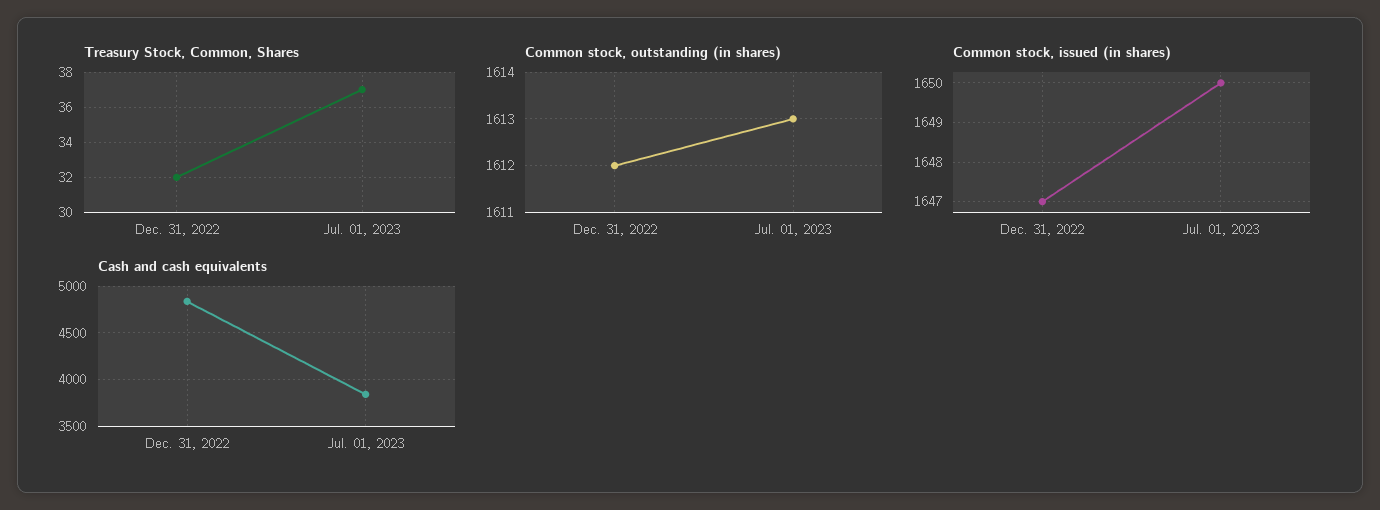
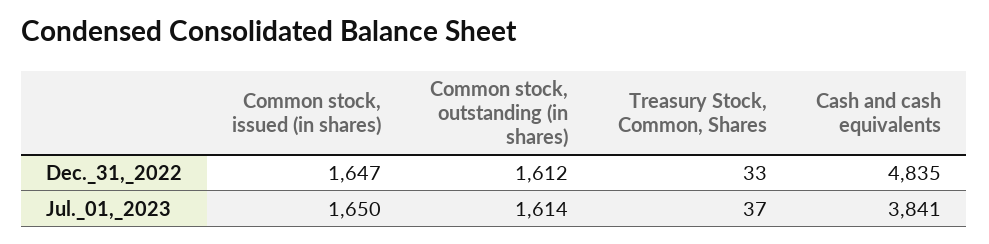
Treasury Stock, Common, Shares, Dec. 31, 2022: 32 -> 33
Common stock, outstanding (in shares), Jul. 01, 2023: 1613 -> 1614

